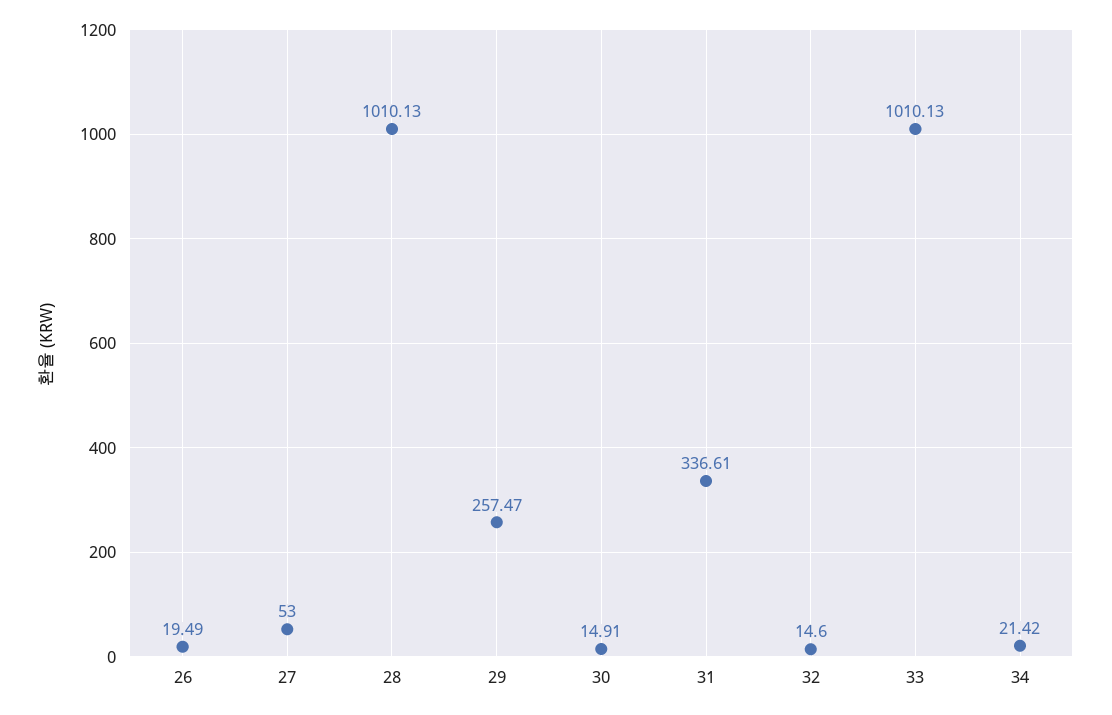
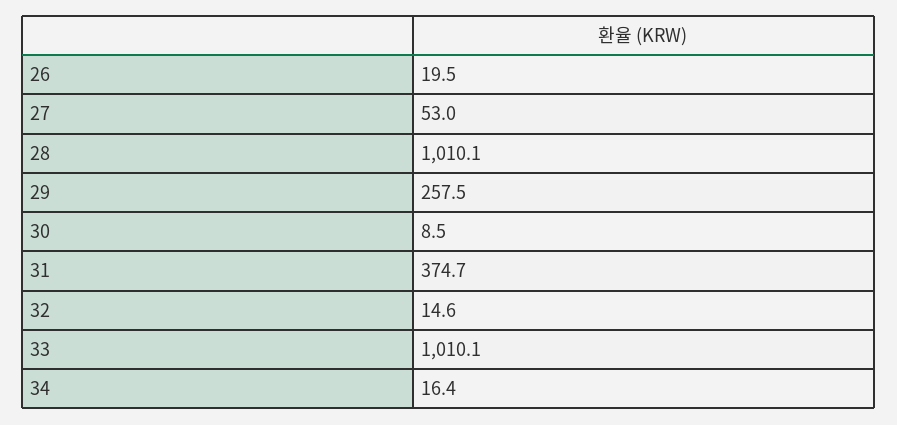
30: 14.91 -> 8.5
31: 336.61 -> 374.7
34: 21.42 -> 16.4

